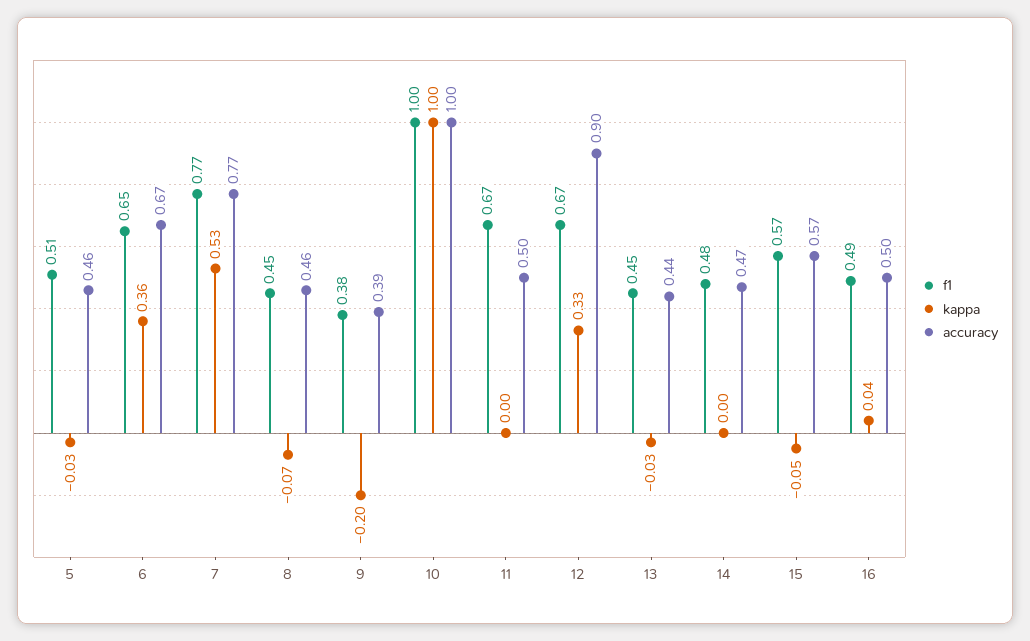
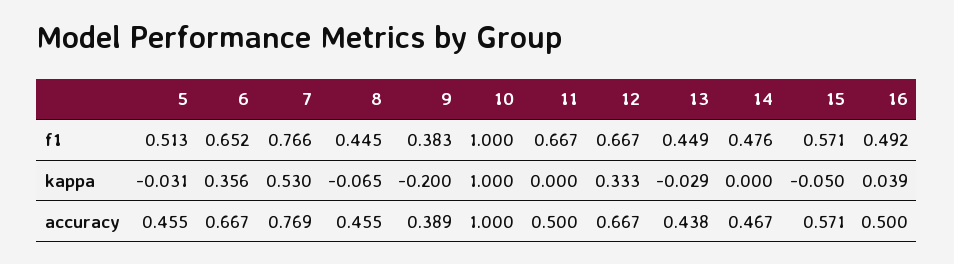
accuracy, 12: 0.9 -> 0.667

